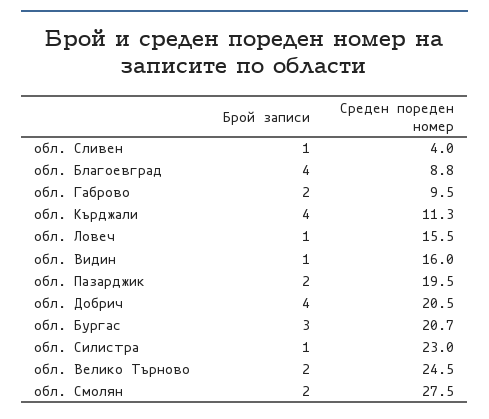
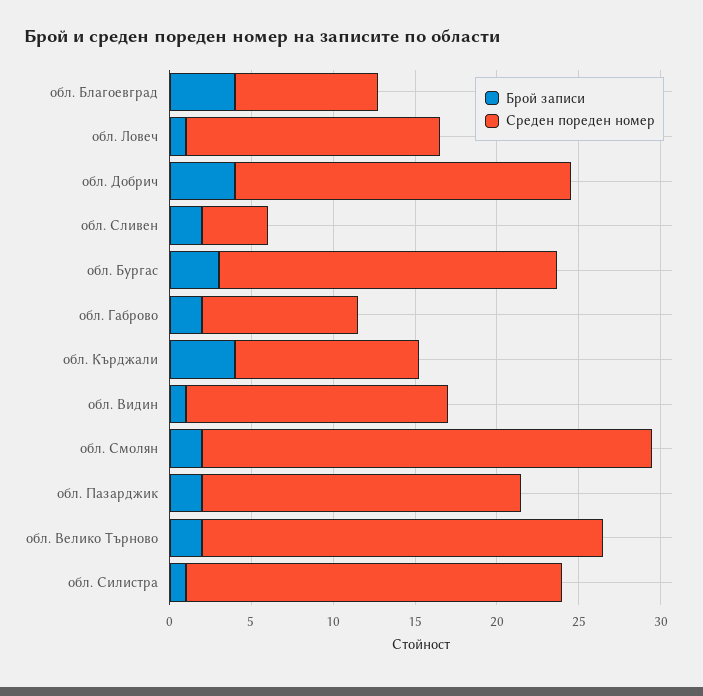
Брой записи, обл. Сливен: 1 -> 2

